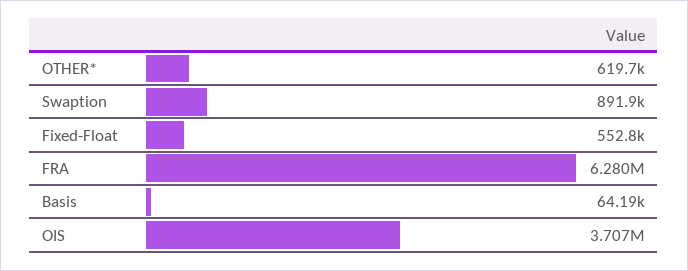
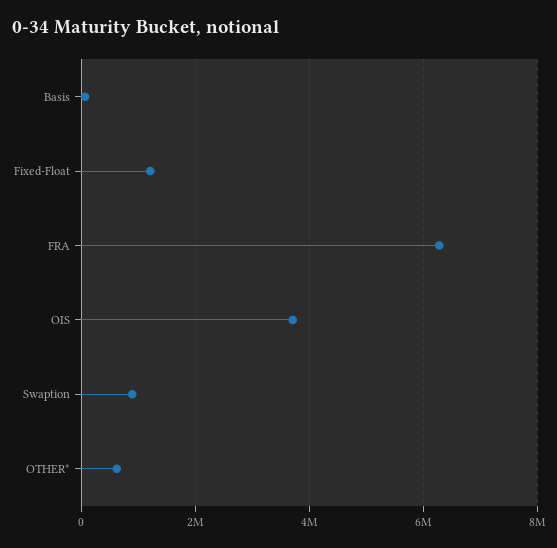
Fixed-Float: 552800 -> 1200000

